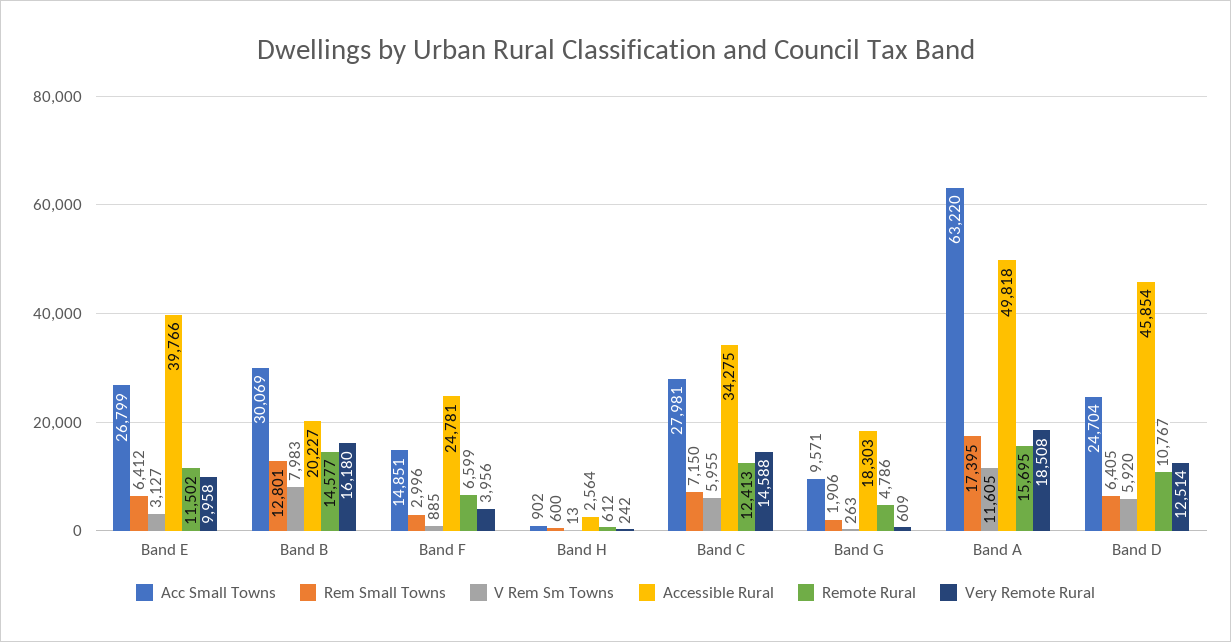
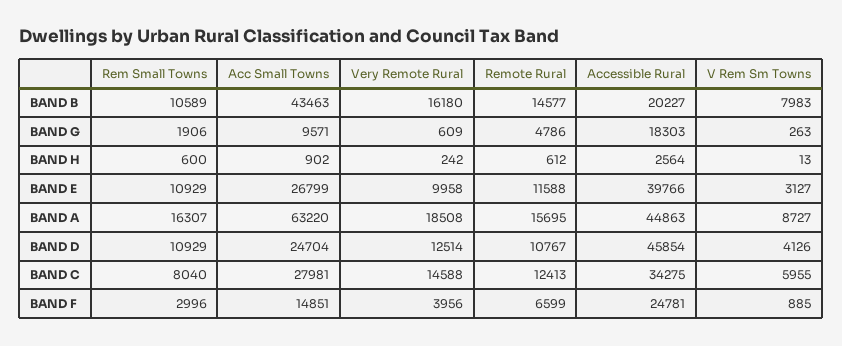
Rem Small Towns, Band E: 6412 -> 10929
Remote Rural, Band E: 11502 -> 11588
Acc Small Towns, Band B: 30069 -> 43463
Rem Small Towns, Band B: 12801 -> 10589
Rem Small Towns, Band C: 7150 -> 8040
Rem Small Towns, Band A: 17395 -> 16307
V Rem Sm Towns, Band A: 11605 -> 8727
Accessible Rural, Band A: 49818 -> 44863
Rem Small Towns, Band D: 6405 -> 10929
V Rem Sm Towns, Band D: 5920 -> 4126

